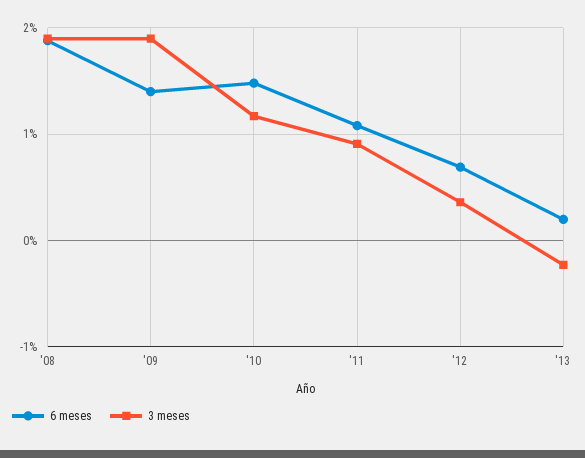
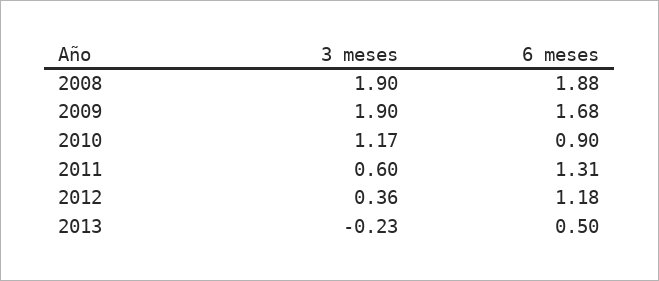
6 meses, '09: 1.4 -> 1.68
6 meses, '10: 1.5 -> 0.9
6 meses, '11: 1.1 -> 1.31
3 meses, '11: 0.9 -> 0.6
6 meses, '12: 0.7 -> 1.18
6 meses, '13: 0.2 -> 0.5

